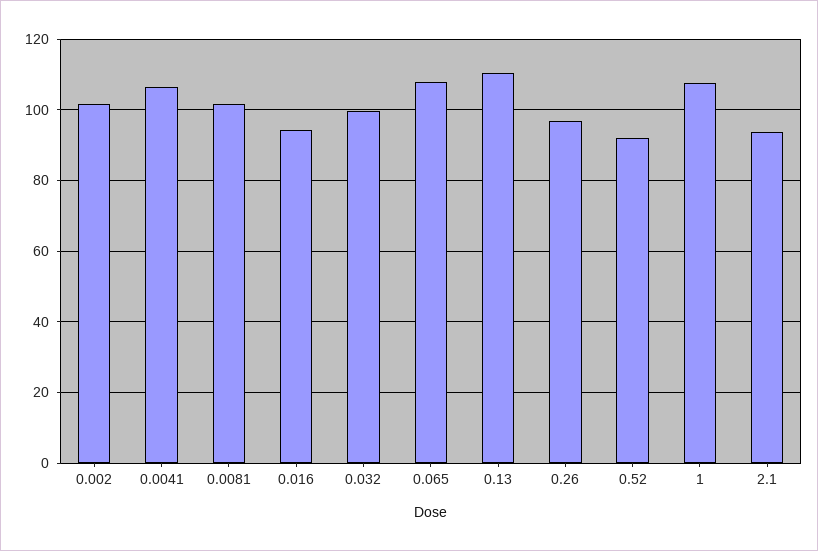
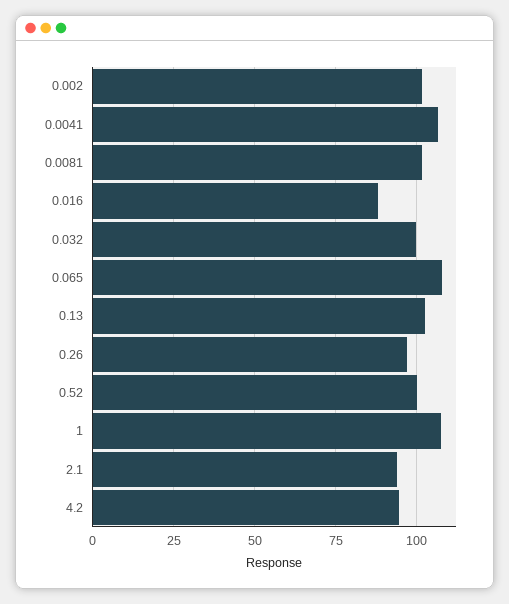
0.016: 94 -> 87.5
0.13: 110 -> 102.5
0.52: 92 -> 100
4.2: none -> 95

